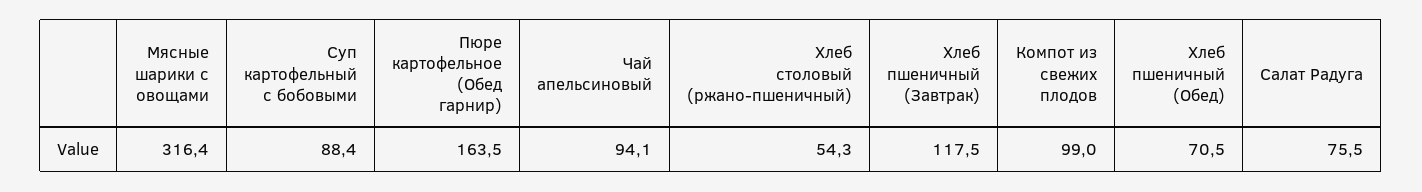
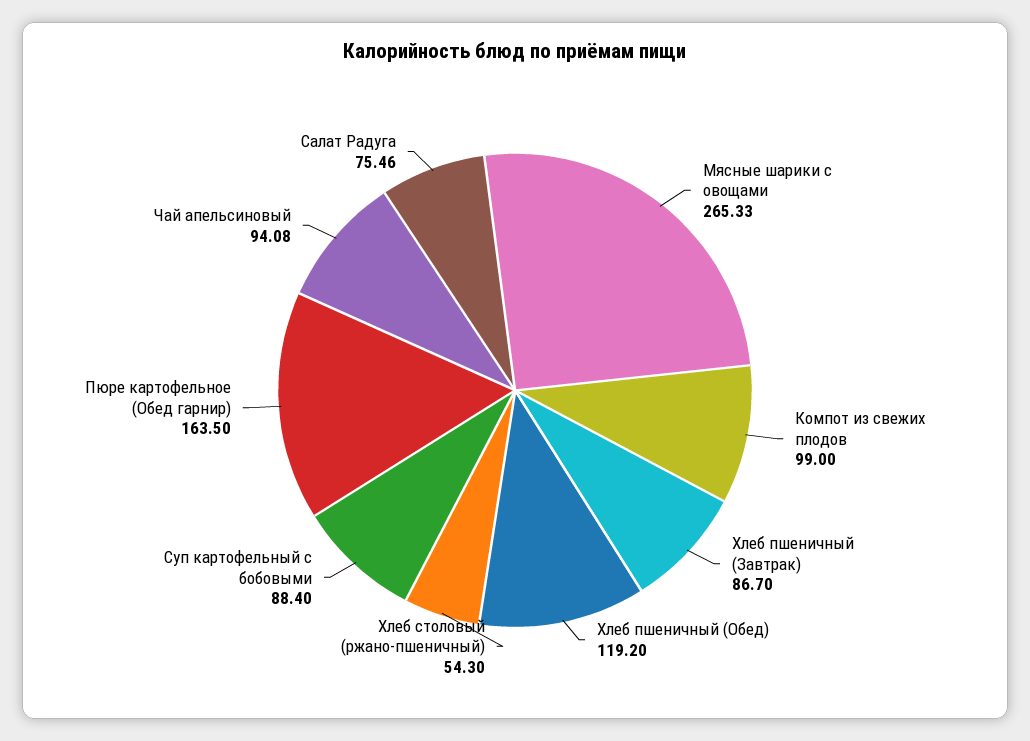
Мясные шарики с овощами: 316.4 -> 265.33
Хлеб пшеничный (Завтрак): 117.5 -> 86.7
Хлеб пшеничный (Обед): 70.5 -> 119.2

